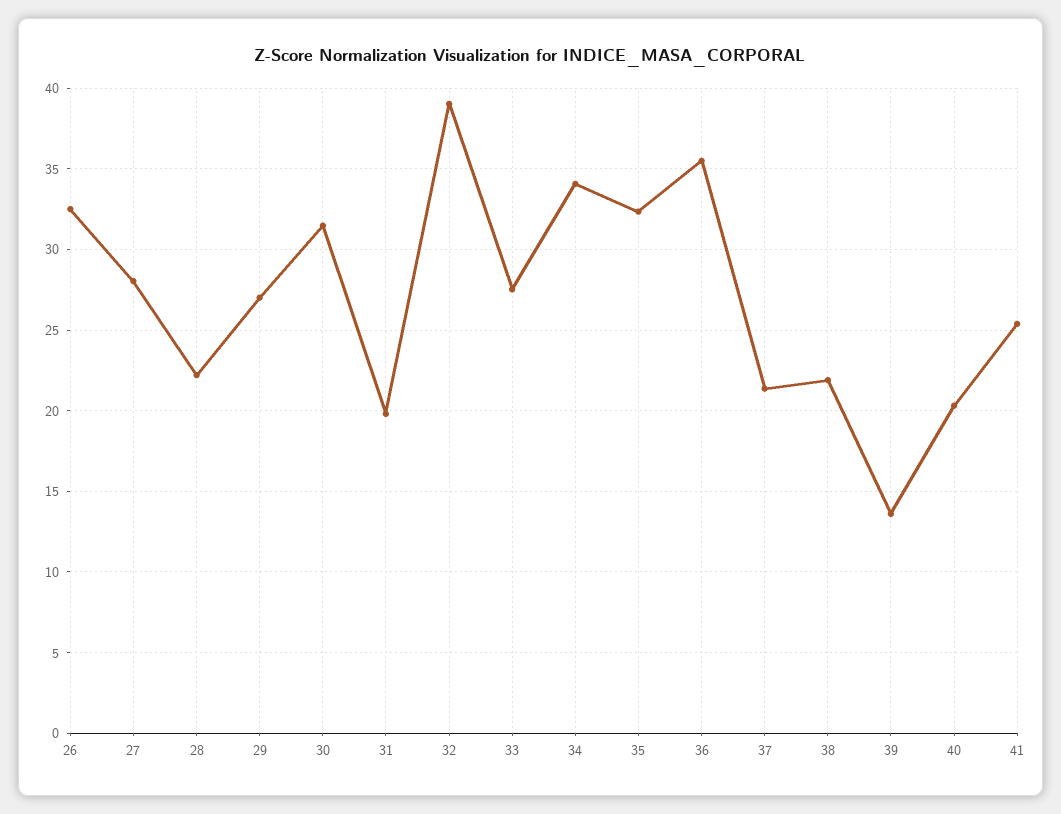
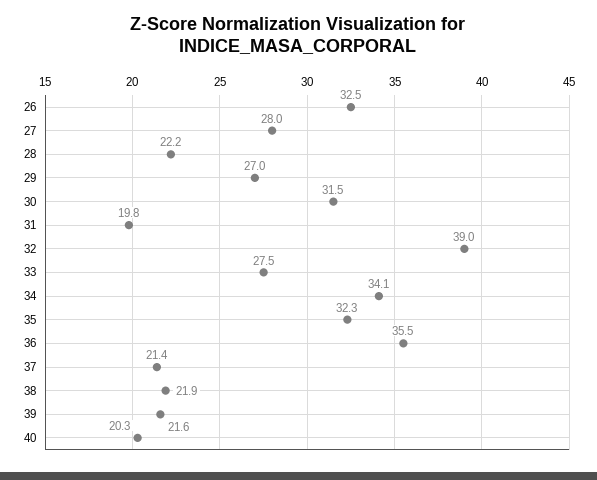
39: 13.5 -> 21.6
41: 25.5 -> none

